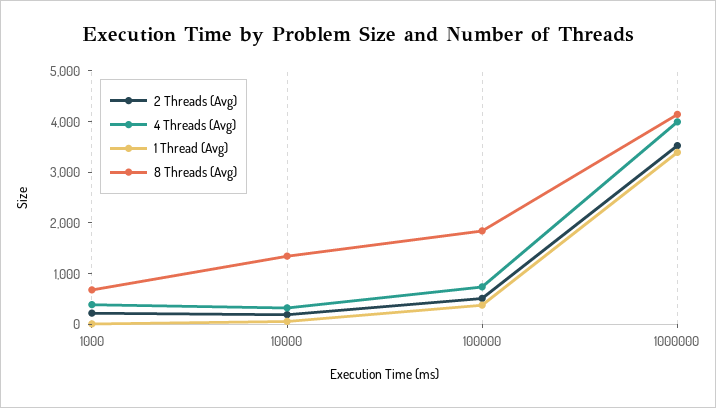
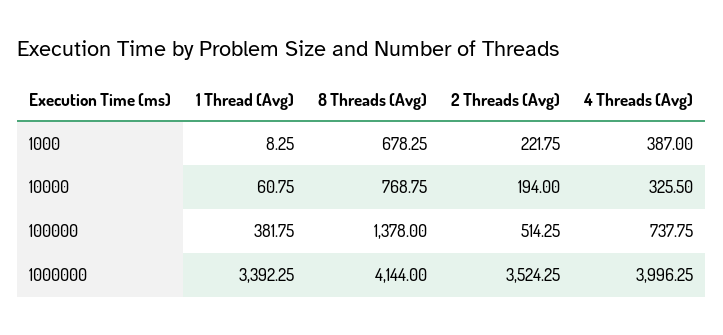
8 Threads (Avg), 10000: 1400 -> 768.75
8 Threads (Avg), 100000: 1800 -> 1378

